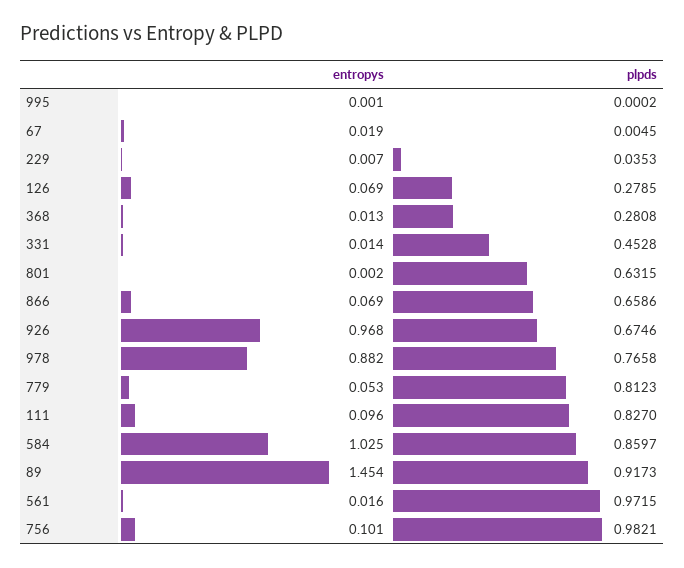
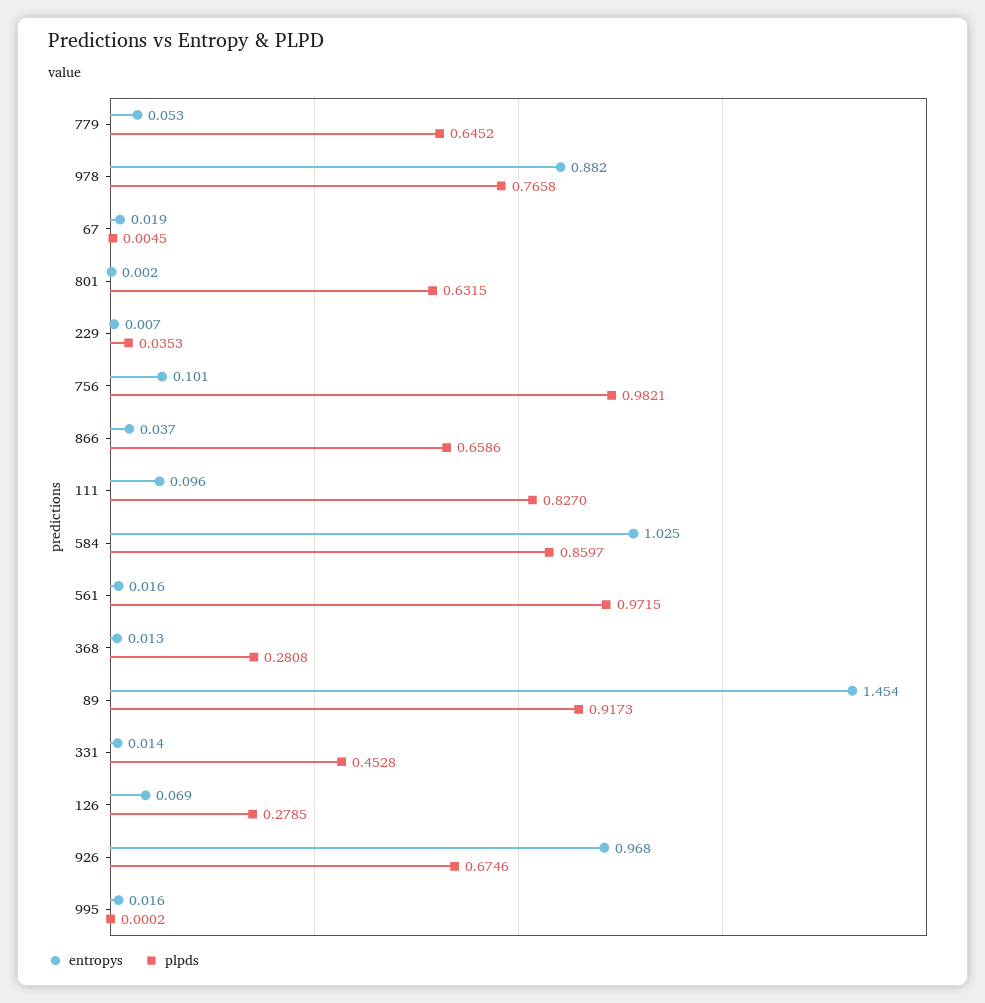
entropys, 995: 0.001 -> 0.016
entropys, 866: 0.069 -> 0.037
plpds, 779: 0.8123 -> 0.6452

